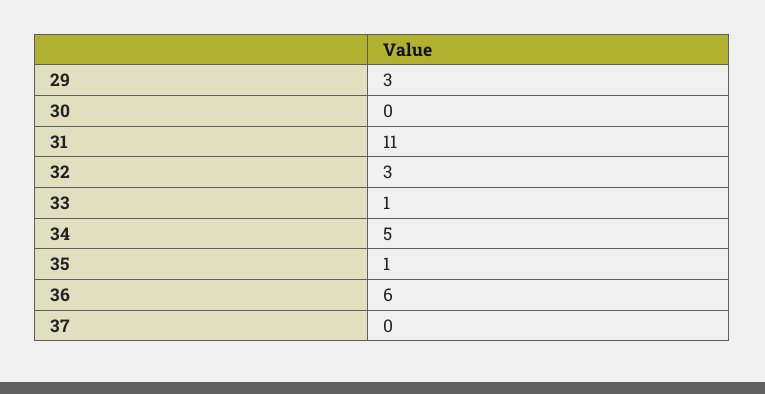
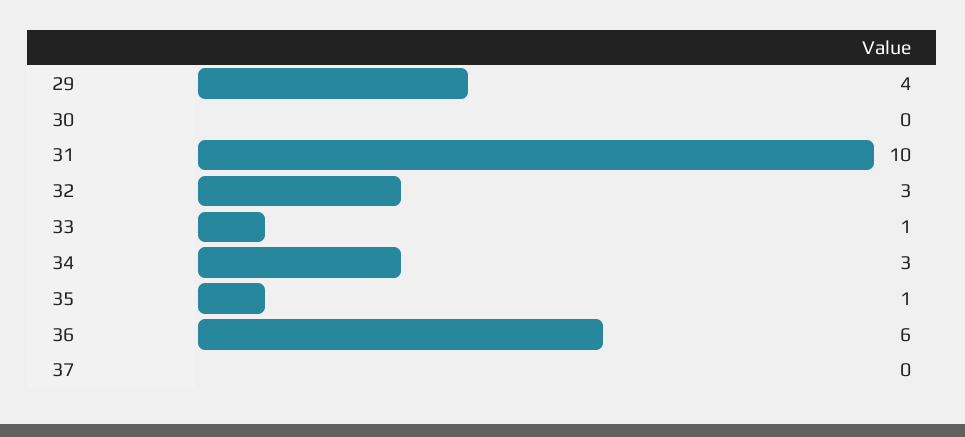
29: 3 -> 4
31: 11 -> 10
34: 5 -> 3

